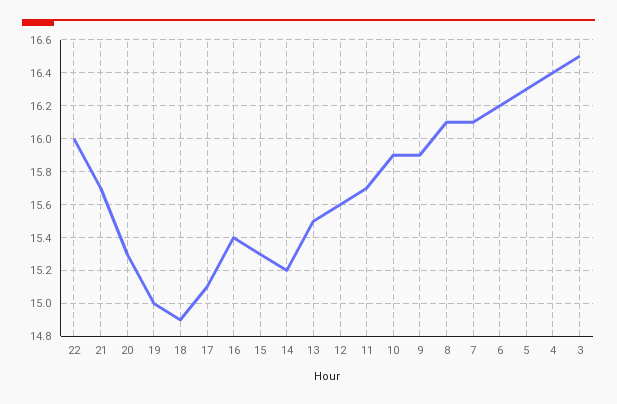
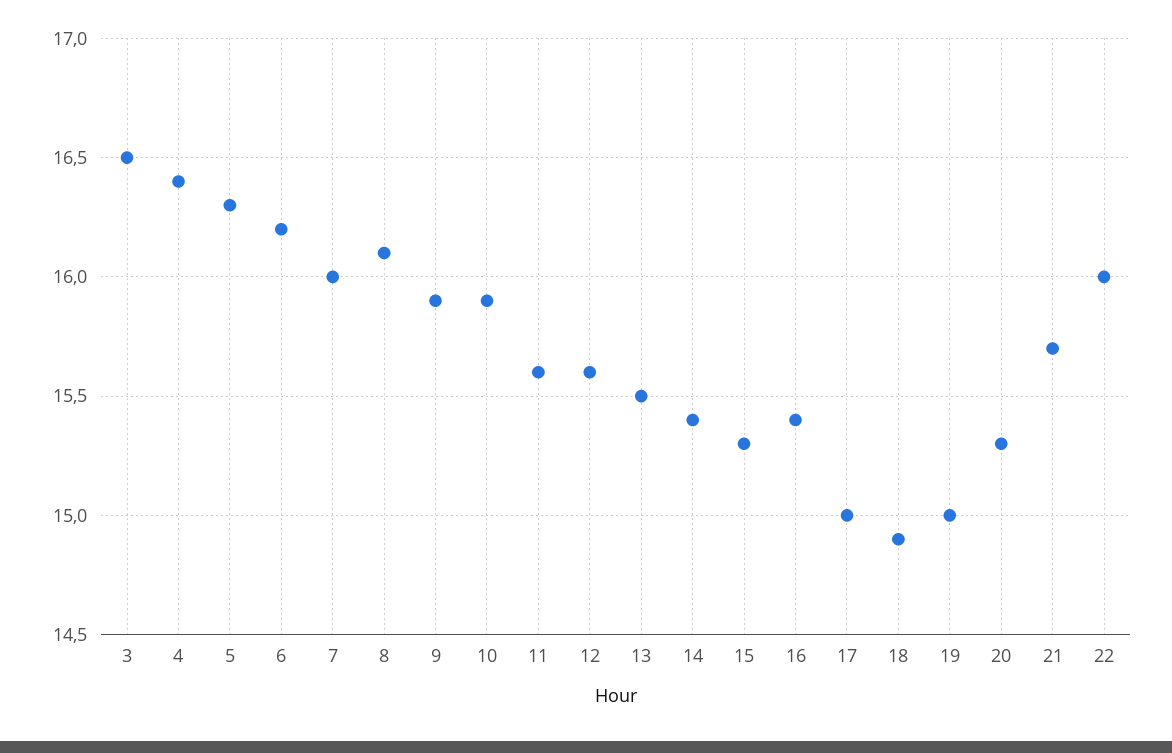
17: 15.1 -> 15
14: 15.2 -> 15.4
11: 15.7 -> 15.6
7: 16.1 -> 16

